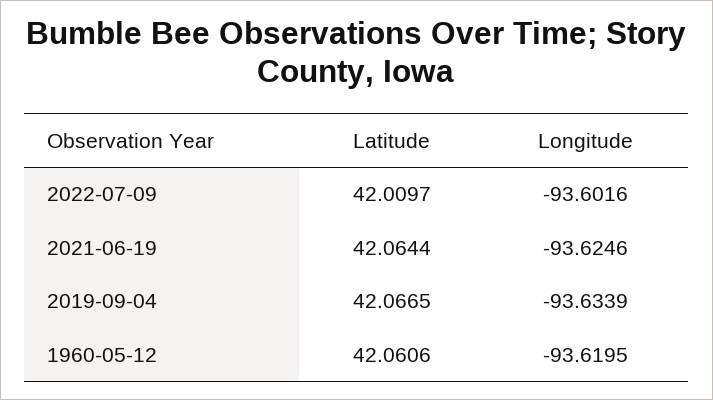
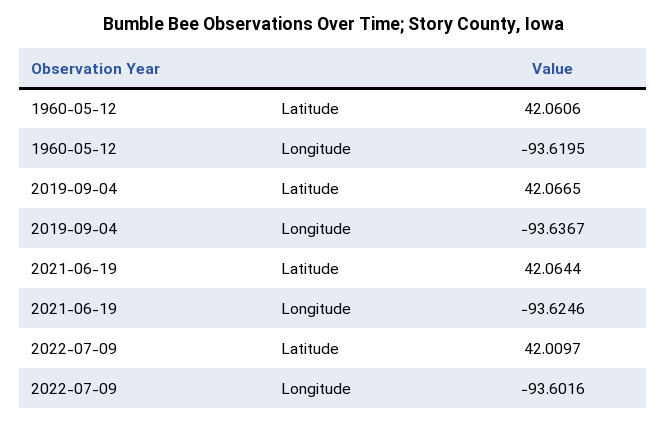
Longitude, 2019-09-04: -93.6339 -> -93.6367

